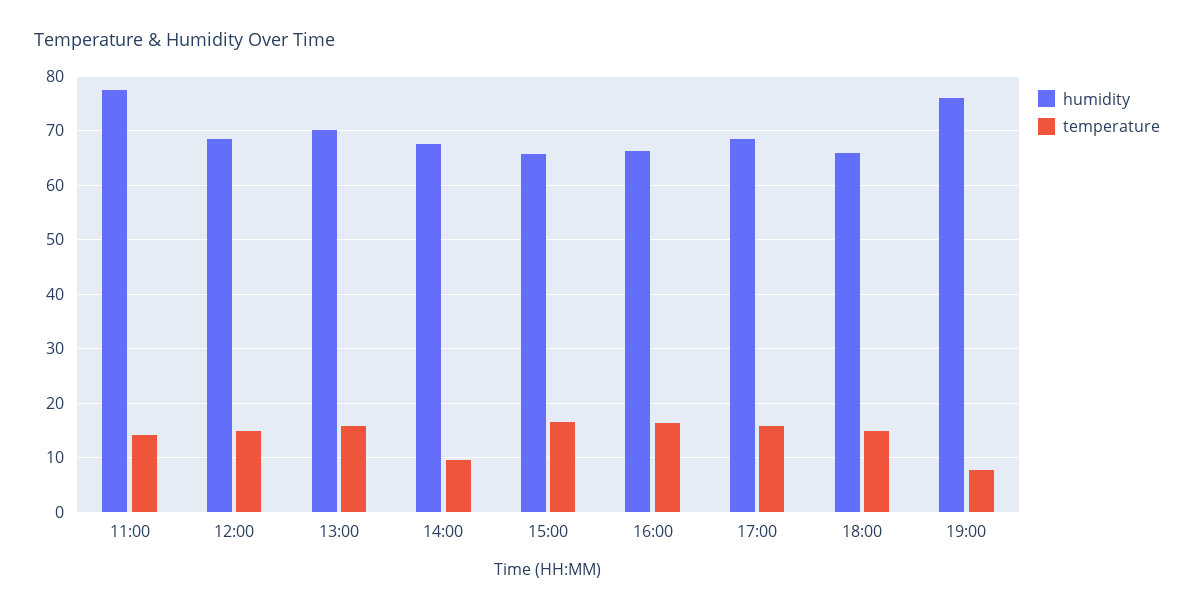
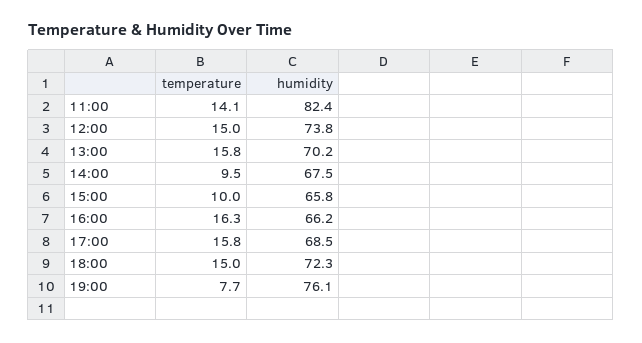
humidity, 11:00: 78 -> 82.4
humidity, 12:00: 68 -> 73.8
temperature, 15:00: 16 -> 10
humidity, 18:00: 66 -> 72.3

